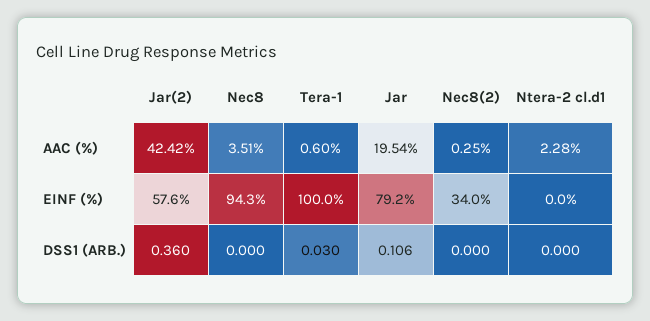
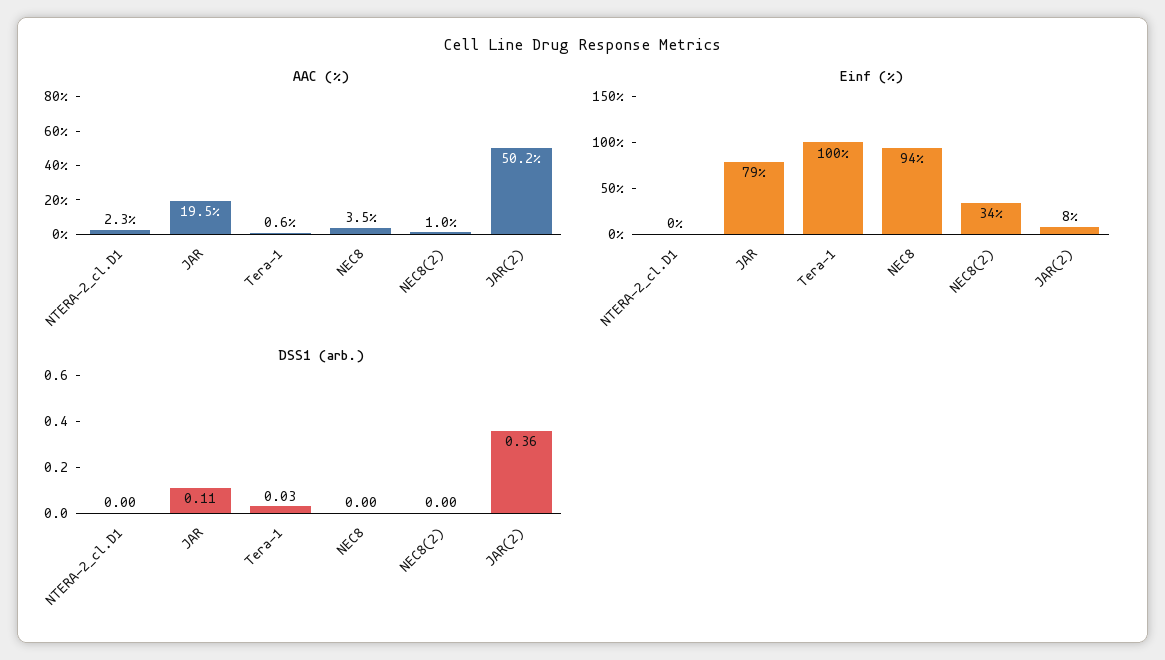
AAC (%), Jar(2): 42.42 -> 50.2
AAC (%), Nec8(2): 0.25 -> 1
EINF (%), Jar(2): 57.6 -> 8

